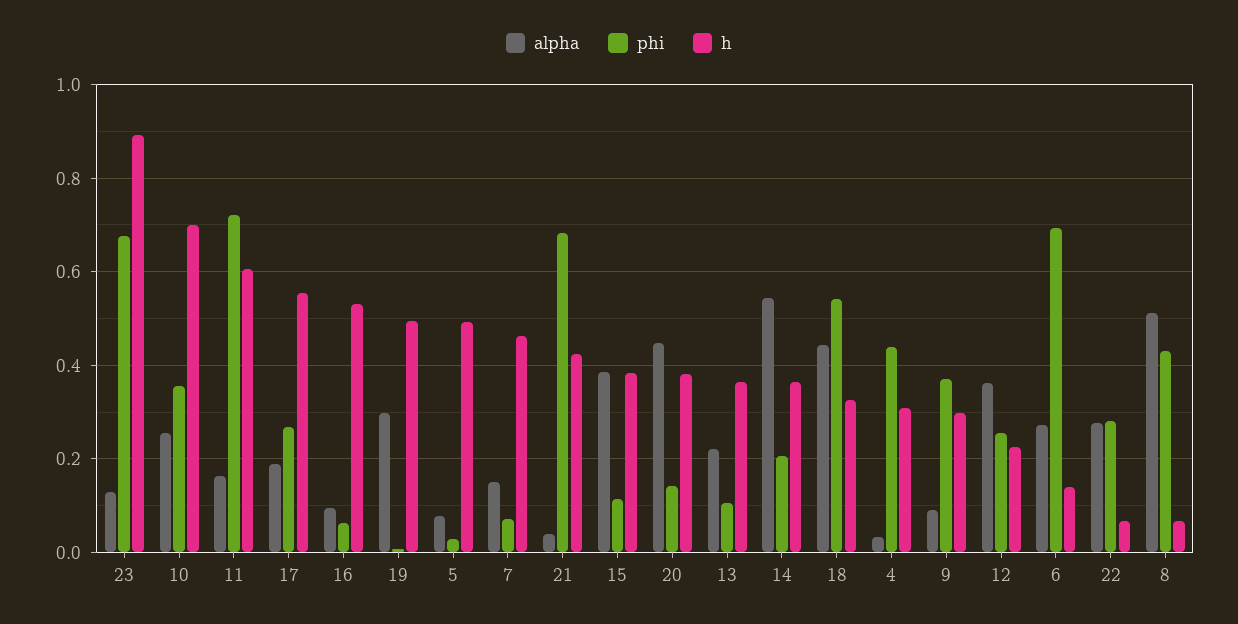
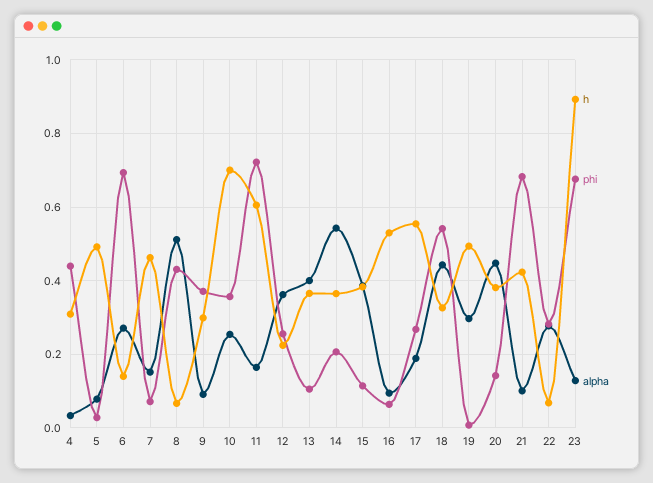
alpha, 21: 0.04 -> 0.1
alpha, 13: 0.22 -> 0.4

